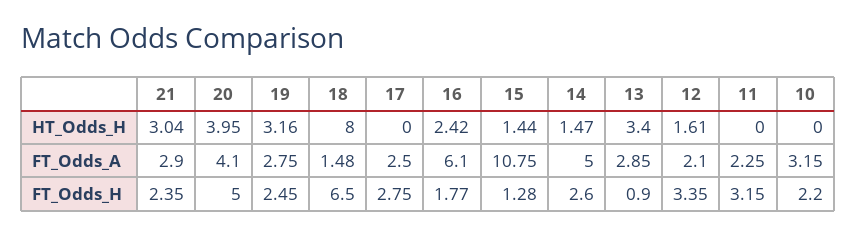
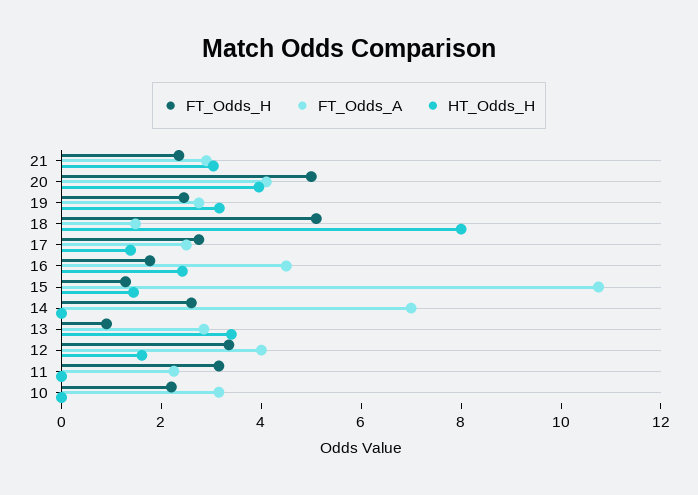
HT_Odds_H, 17: 0 -> 1.5
HT_Odds_H, 14: 1.47 -> 0
FT_Odds_A, 16: 6.1 -> 4.5
FT_Odds_A, 14: 5 -> 7
FT_Odds_A, 12: 2.1 -> 4
FT_Odds_H, 18: 6.5 -> 5

